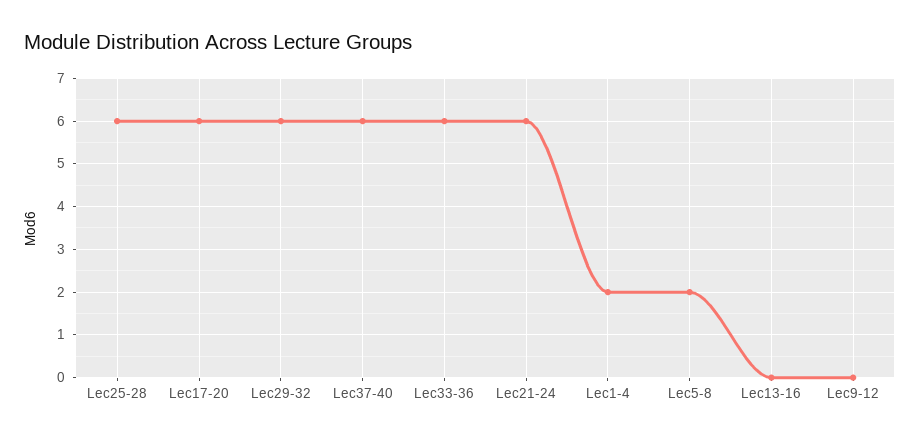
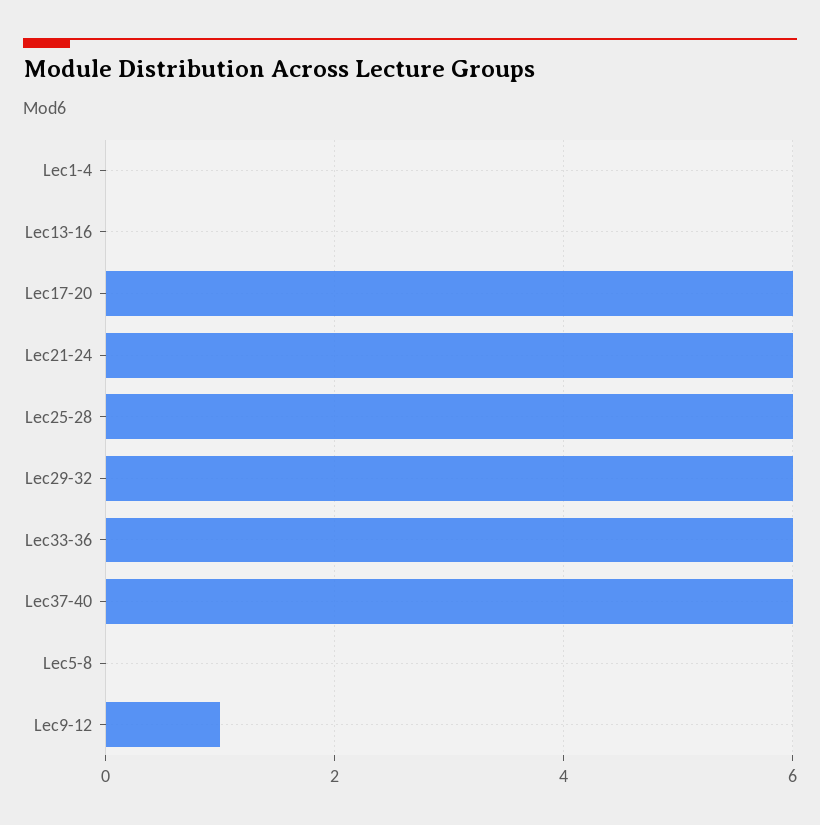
Lec1-4: 2 -> 0
Lec5-8: 2 -> 0
Lec9-12: 0 -> 1

